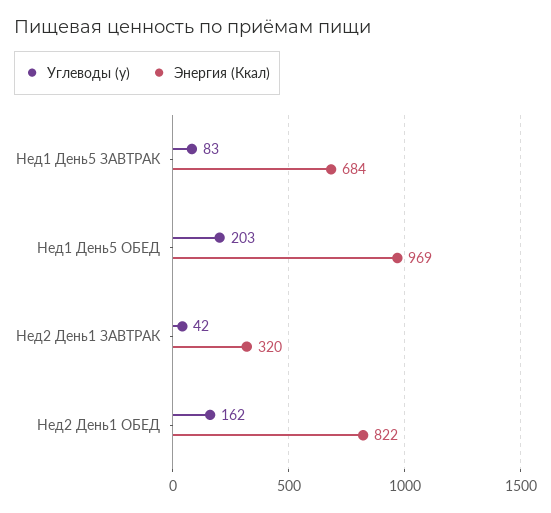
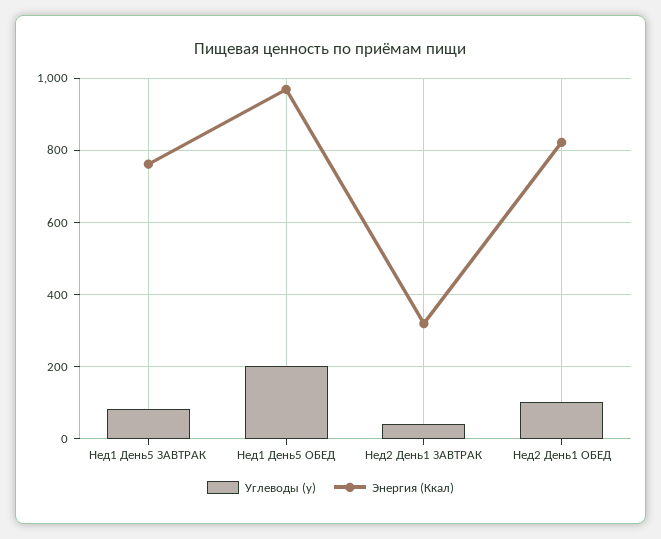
Энергия (Ккал), Нед1 День5 ЗАВТРАК: 684 -> 760
Углеводы (у), Нед2 День1 ОБЕД: 162 -> 100

